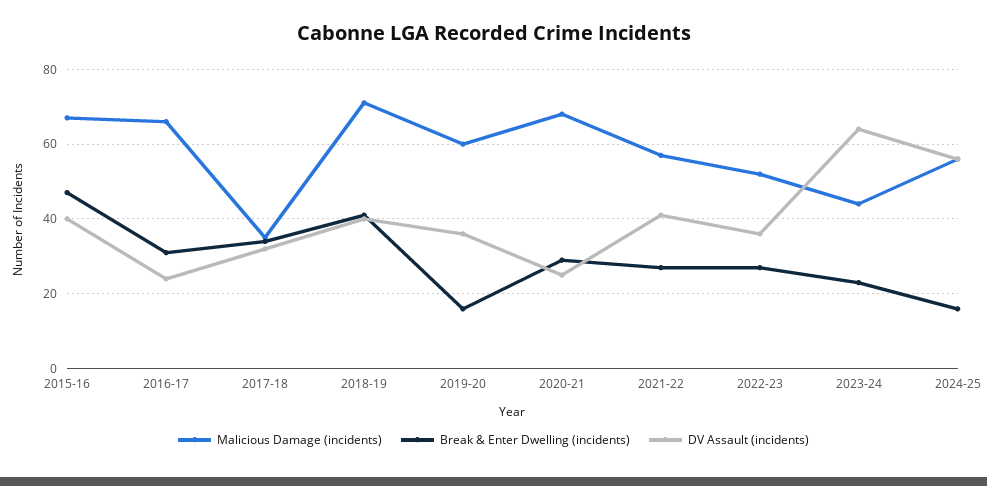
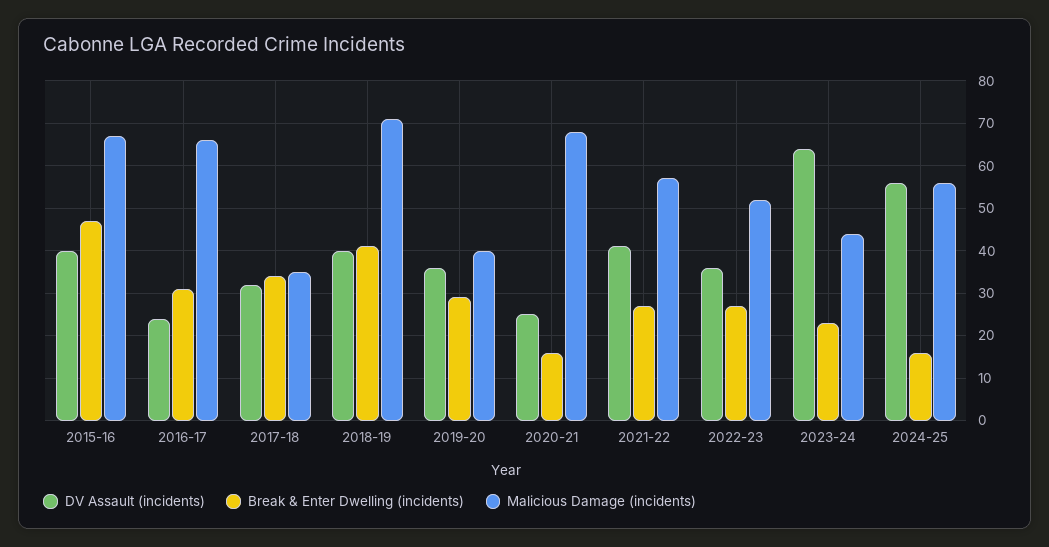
Malicious Damage (incidents), 2019-20: 60 -> 40
Break & Enter Dwelling (incidents), 2019-20: 15 -> 30
Break & Enter Dwelling (incidents), 2020-21: 30 -> 15

